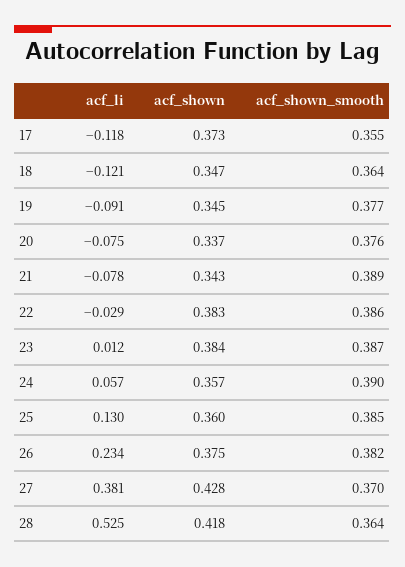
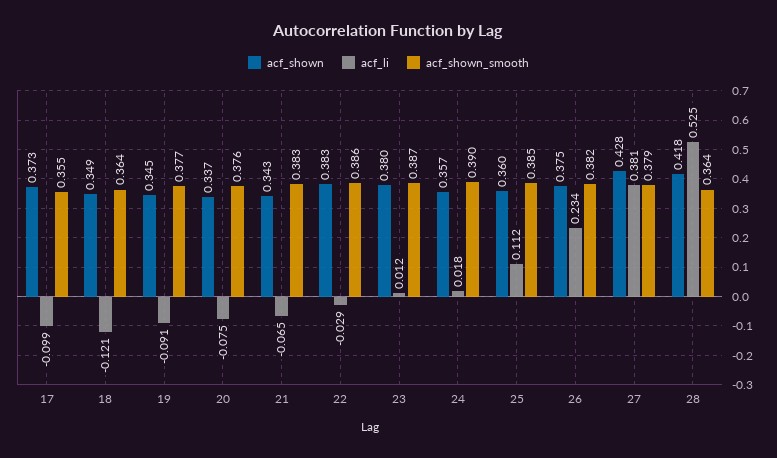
acf_li, 17: -0.118 -> -0.099
acf_shown, 18: 0.347 -> 0.349
acf_li, 21: -0.078 -> -0.065
acf_shown_smooth, 21: 0.389 -> 0.383
acf_shown, 23: 0.384 -> 0.38
acf_li, 24: 0.057 -> 0.018
acf_li, 25: 0.13 -> 0.112
acf_shown_smooth, 27: 0.37 -> 0.379

